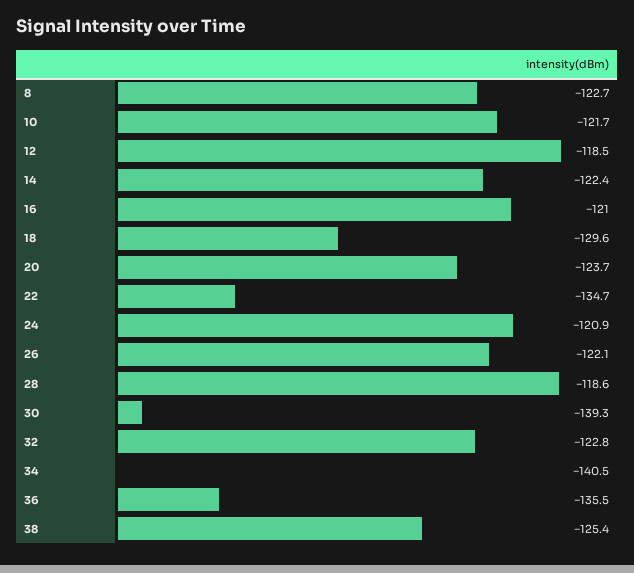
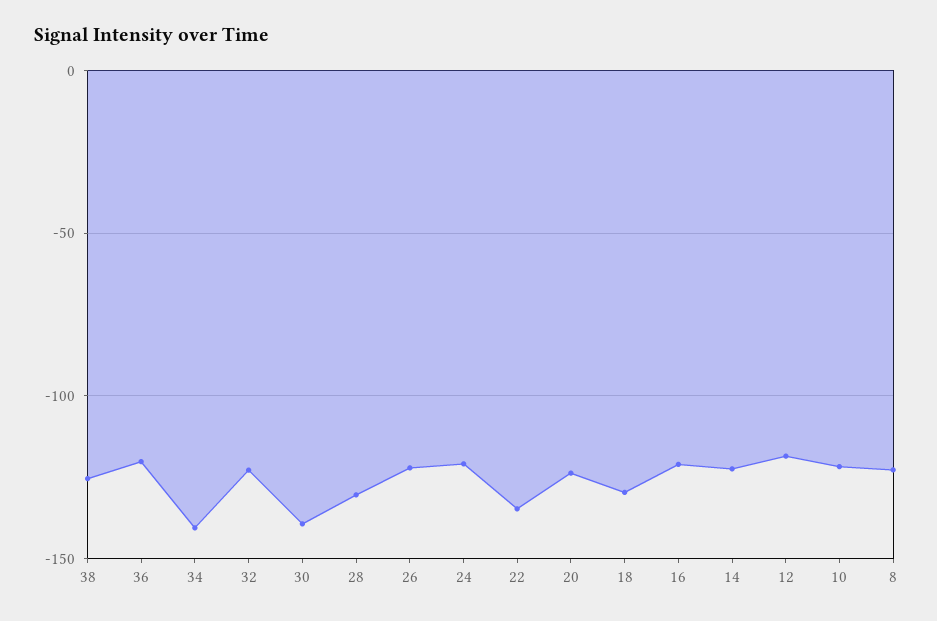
28: -118.6 -> -130
36: -135.5 -> -120

